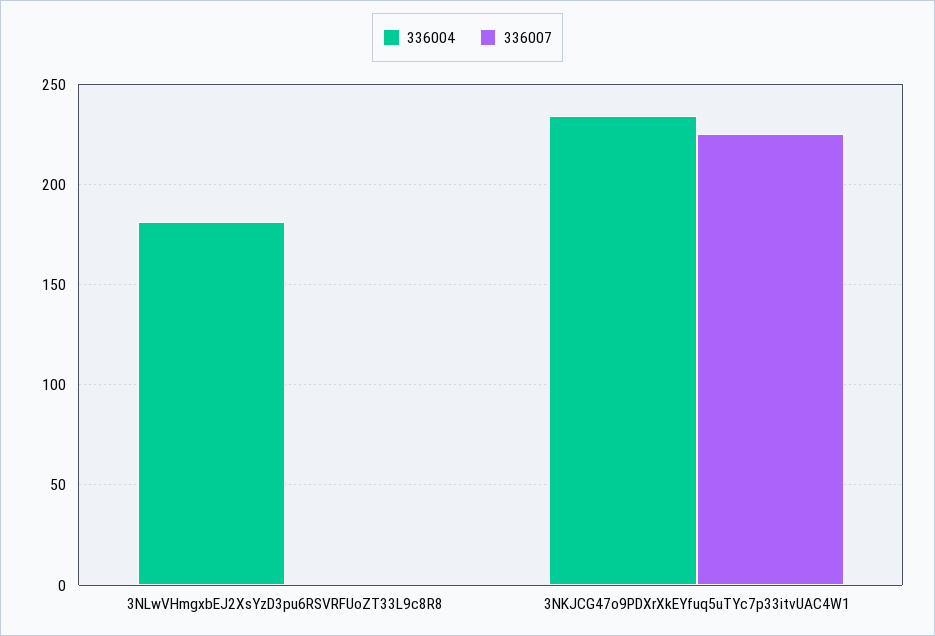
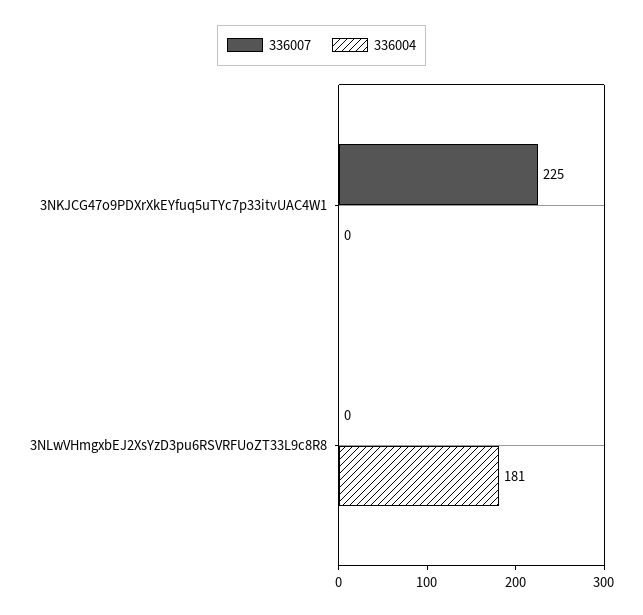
336004, 3NKJCG47o9PDXrXkEYfuq5uTYc7p33itvUAC4W1: 235 -> 0

